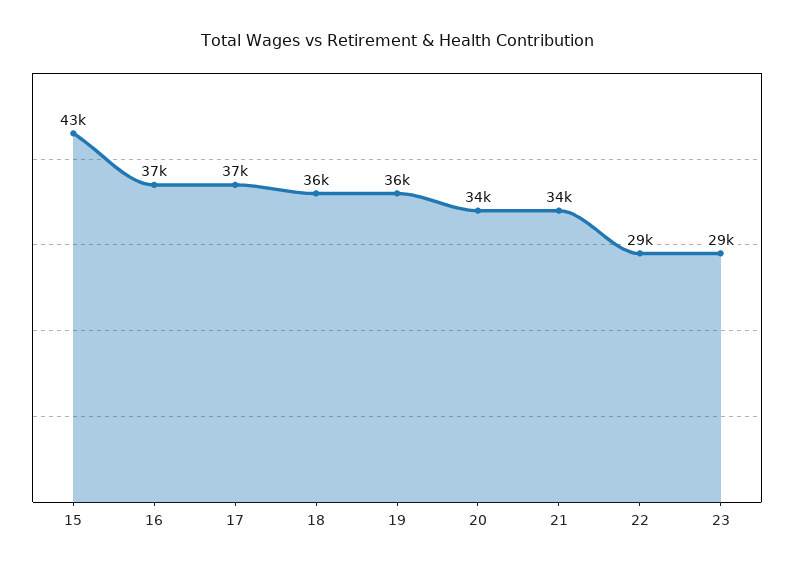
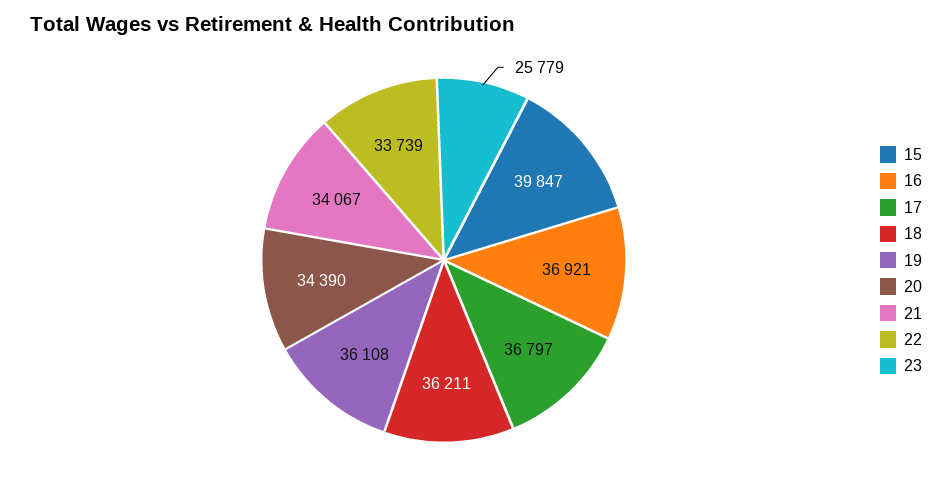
15: 43000 -> 39847
22: 29000 -> 33739
23: 29000 -> 25779

